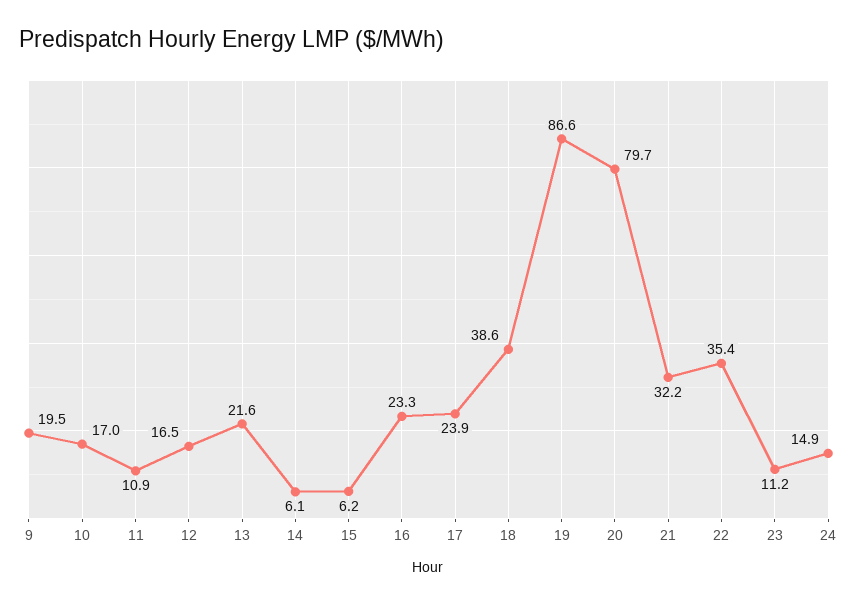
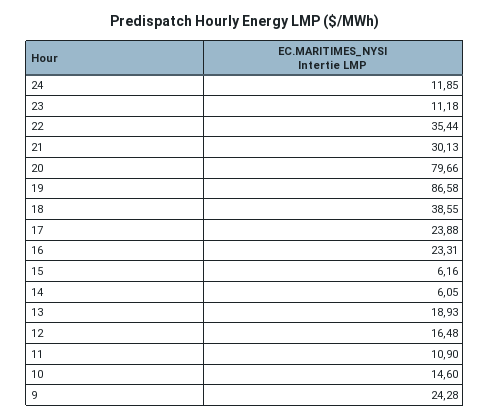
9: 19.5 -> 24.28
10: 17 -> 14.6
13: 21.6 -> 18.93
21: 32.2 -> 30.13
24: 14.9 -> 11.85

